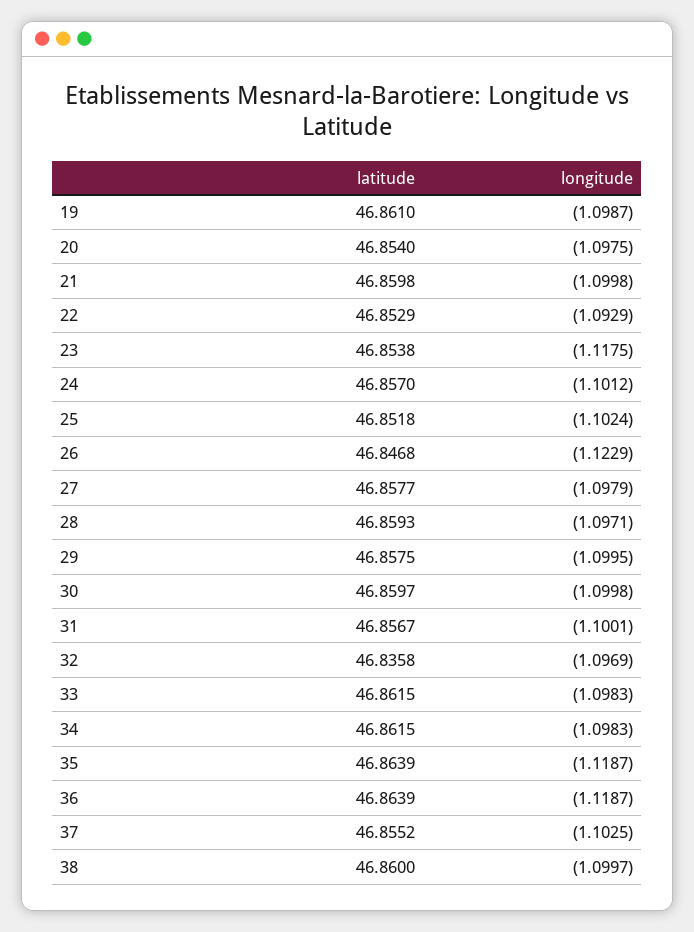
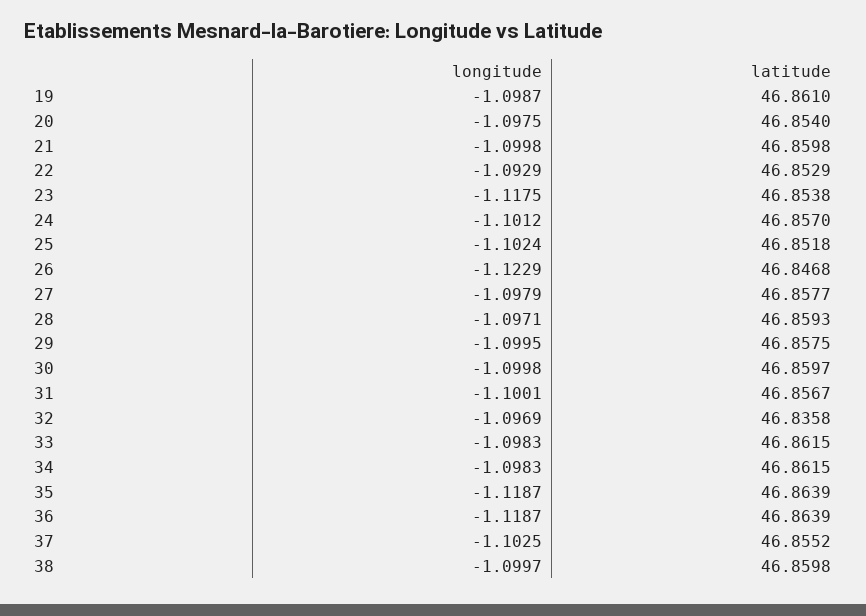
latitude, 38: 46.86 -> 46.8598

